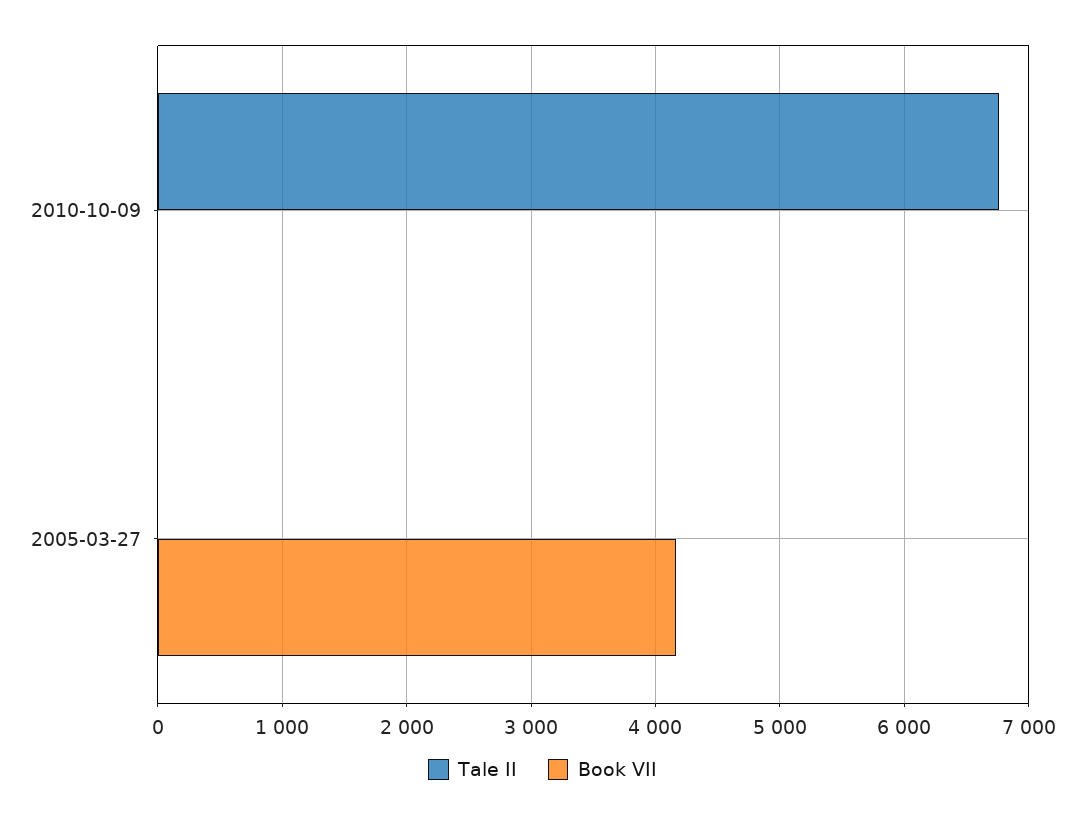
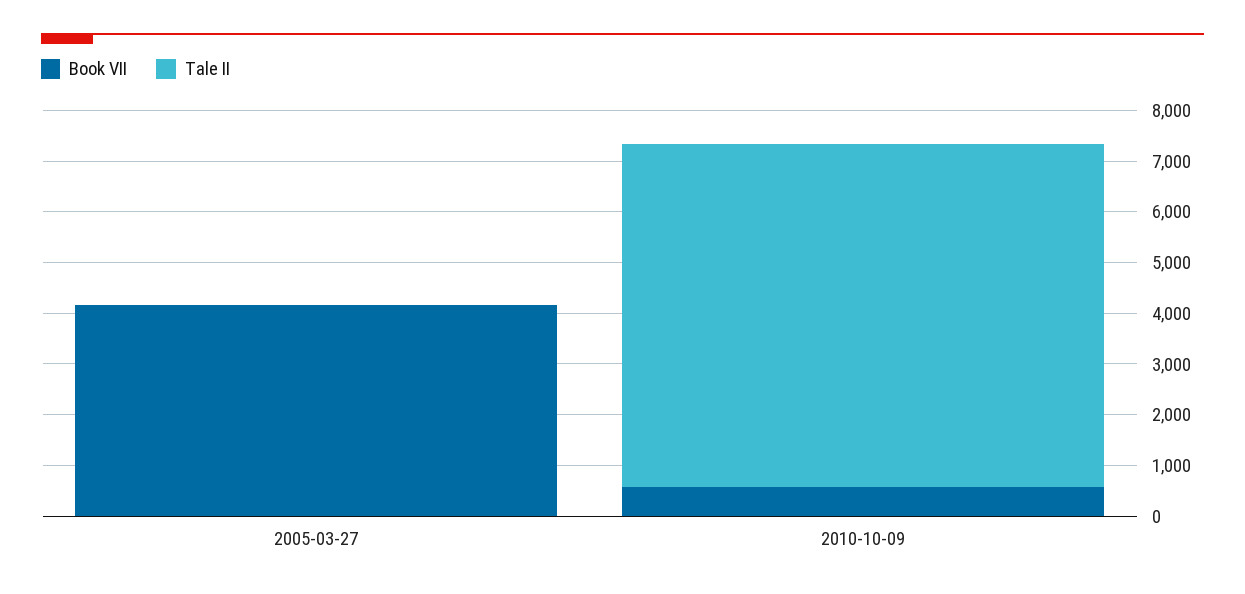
Book VII, 2010-10-09: 0 -> 600

